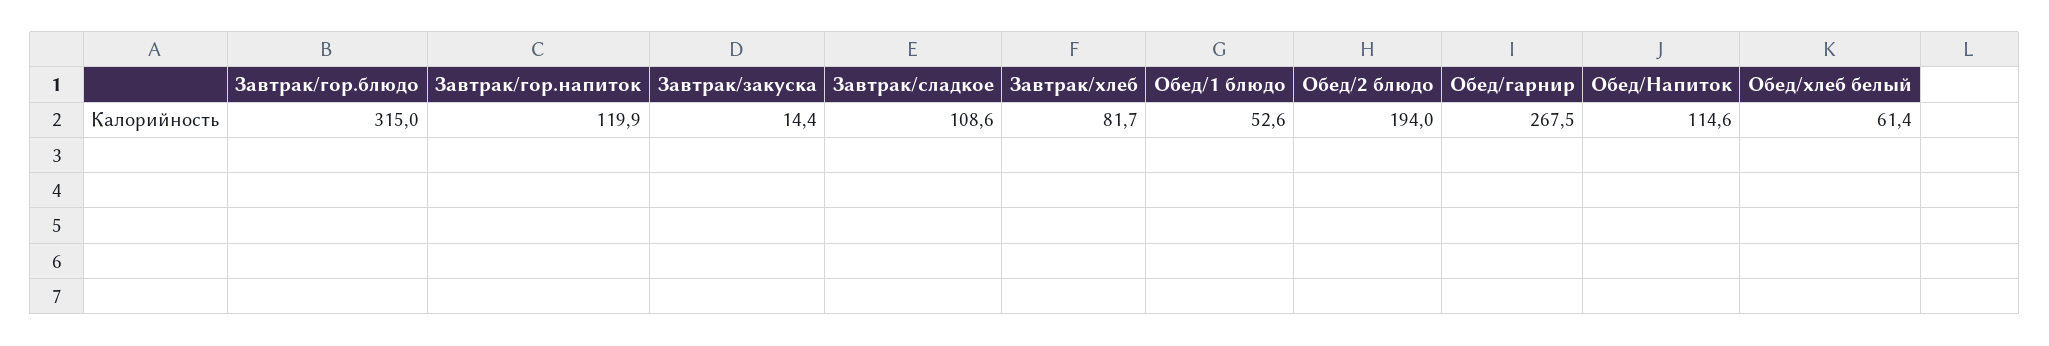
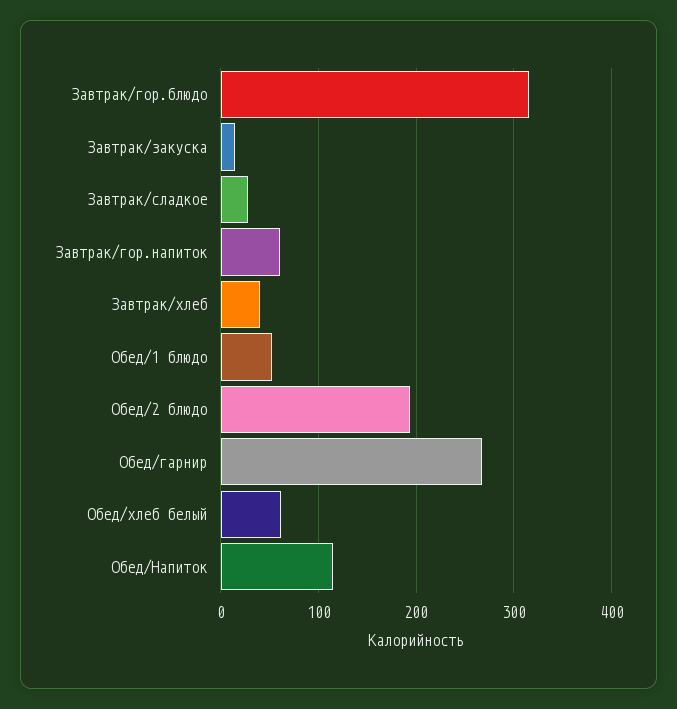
Завтрак/гор.напиток: 119.9 -> 60
Завтрак/сладкое: 108.6 -> 30
Завтрак/хлеб: 81.7 -> 40

